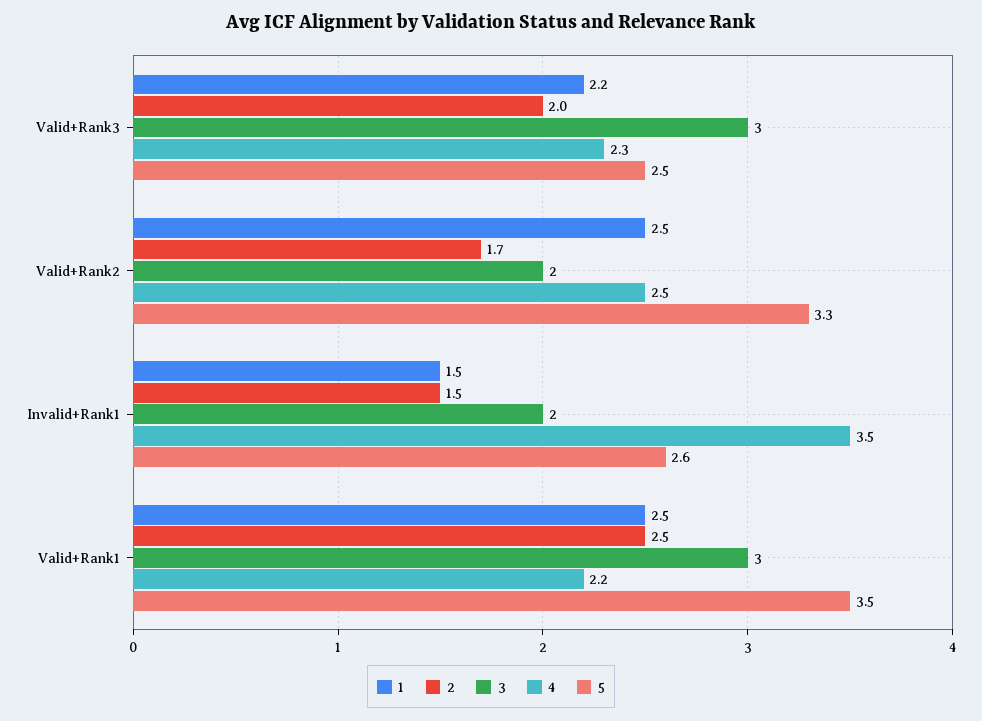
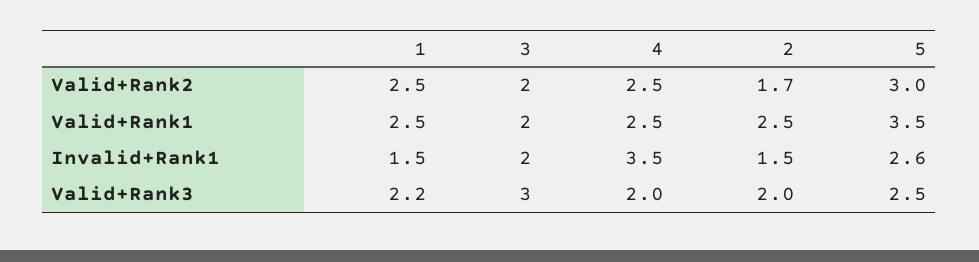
4, Valid+Rank3: 2.3 -> 2
5, Valid+Rank2: 3.3 -> 3
3, Valid+Rank1: 3 -> 2
4, Valid+Rank1: 2.2 -> 2.5

